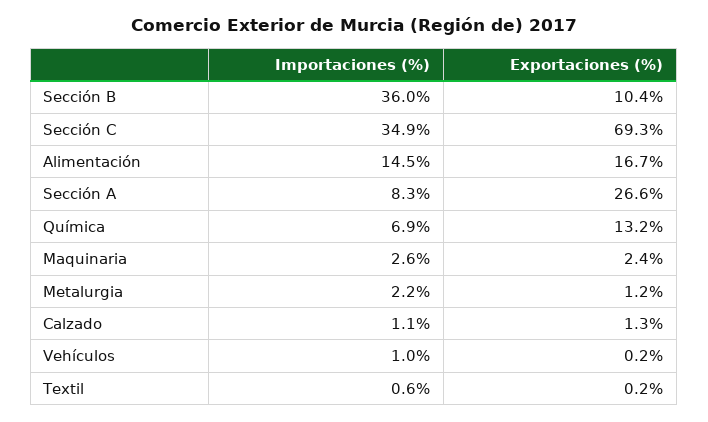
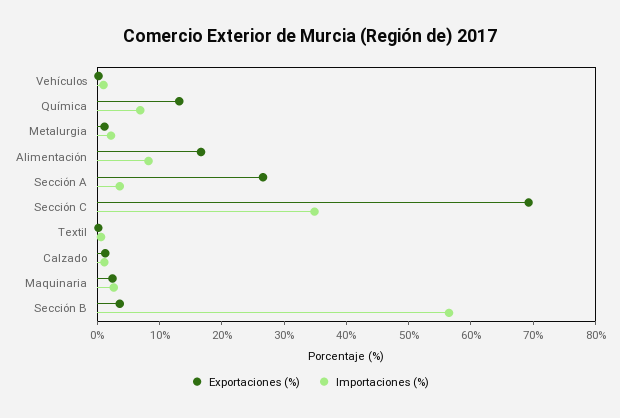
Importaciones (%), Sección B: 36 -> 56
Exportaciones (%), Sección B: 10.4 -> 4
Importaciones (%), Alimentación: 14.5 -> 8
Importaciones (%), Sección A: 8.3 -> 4

